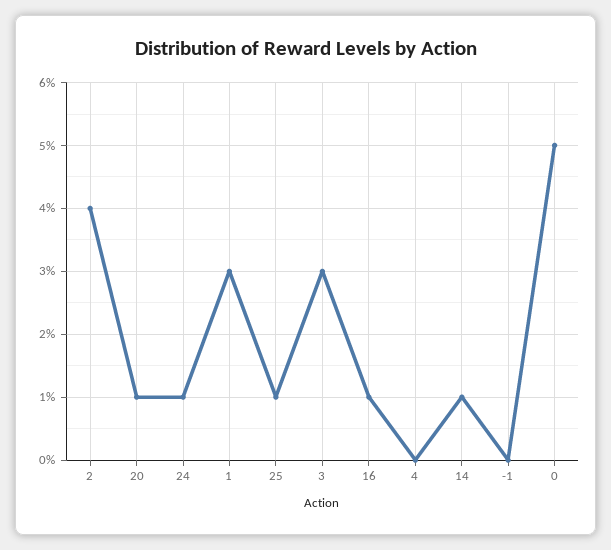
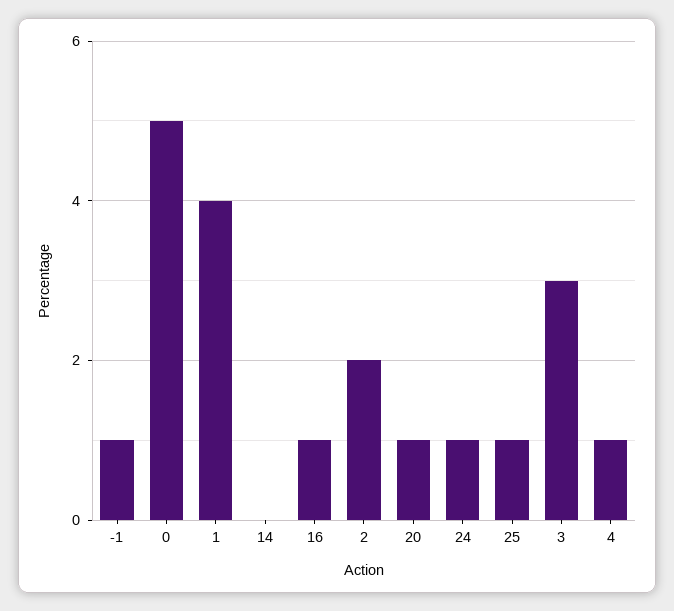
2: 4 -> 2
1: 3 -> 4
4: 0 -> 1
14: 1 -> 0
-1: 0 -> 1

